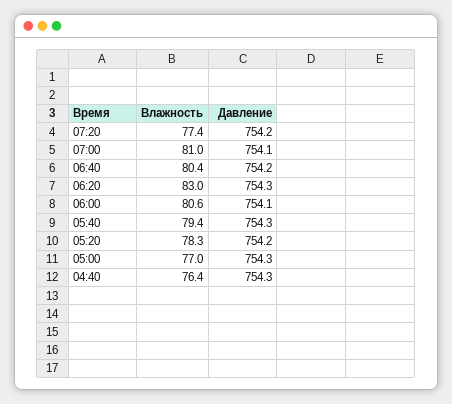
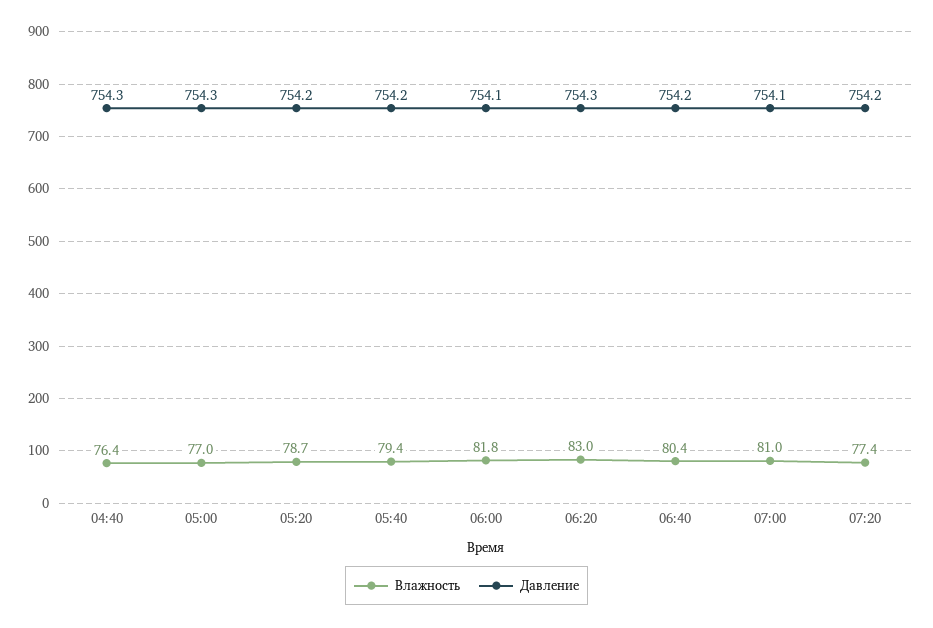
Влажность, 06:00: 80.6 -> 81.8
Давление, 05:40: 754.3 -> 754.2
Влажность, 05:20: 78.3 -> 78.7

